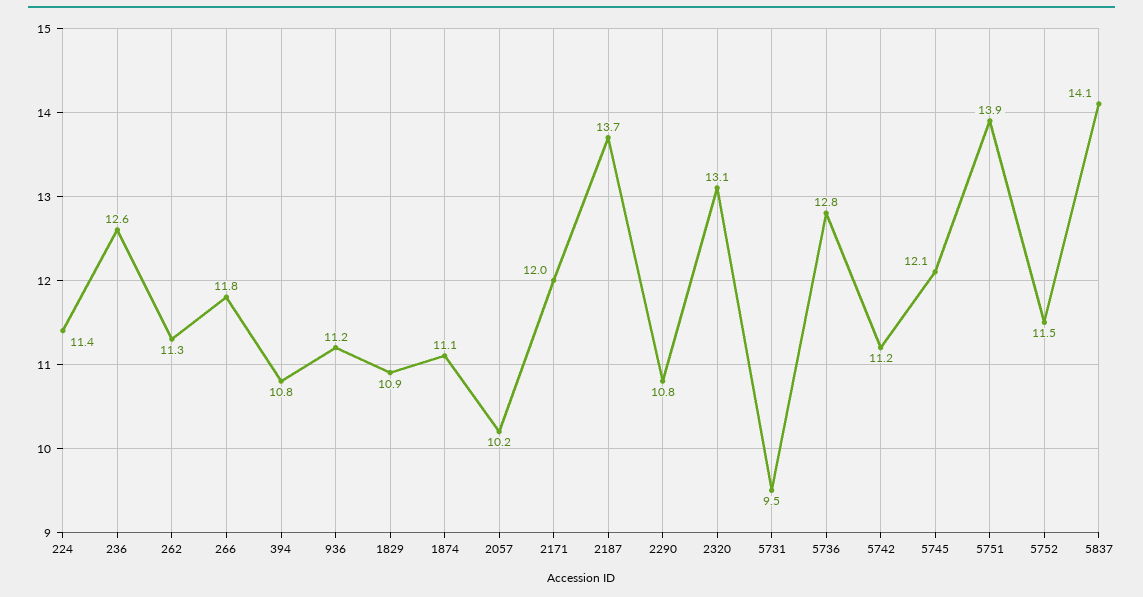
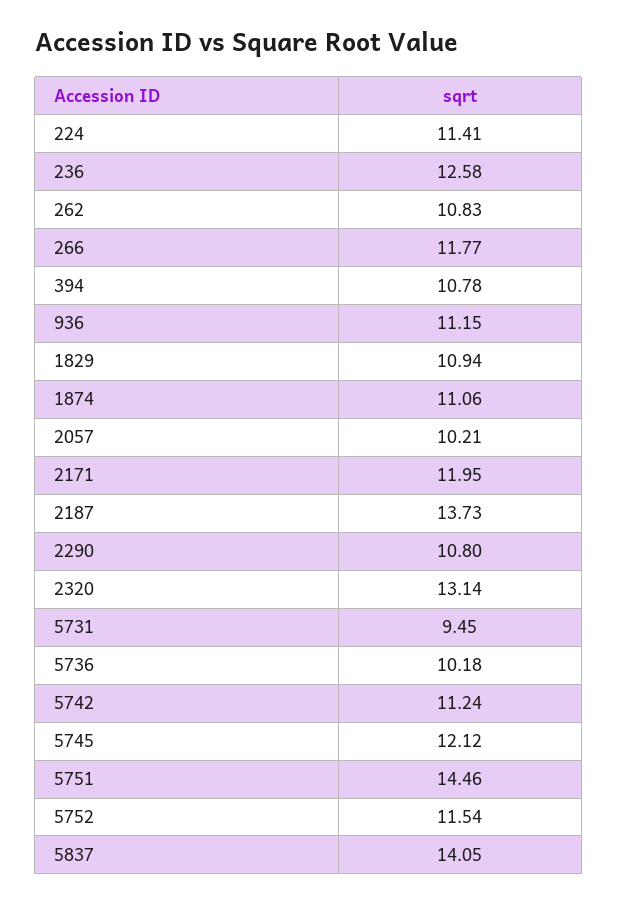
262: 11.3 -> 10.83
5736: 12.8 -> 10.18
5751: 13.9 -> 14.46

